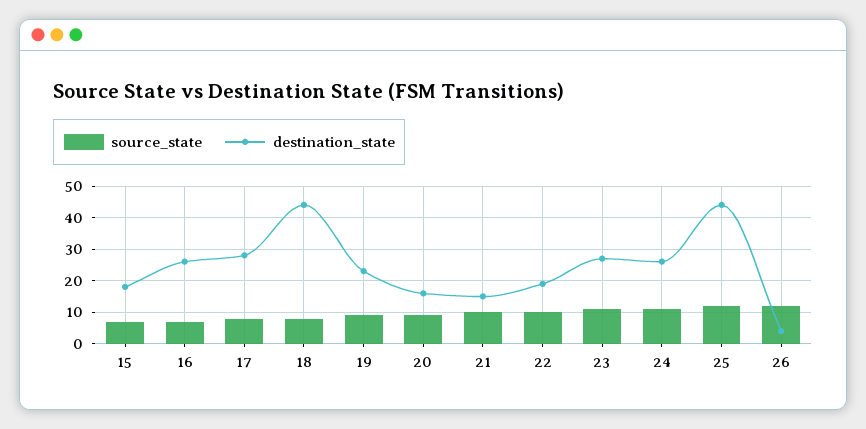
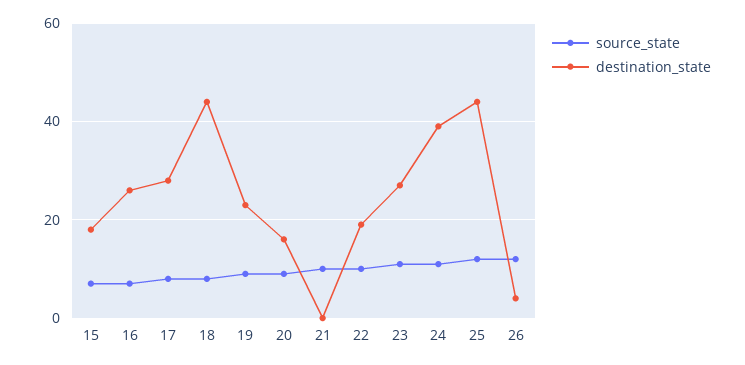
destination_state, 21: 15 -> 0
destination_state, 24: 25 -> 40

